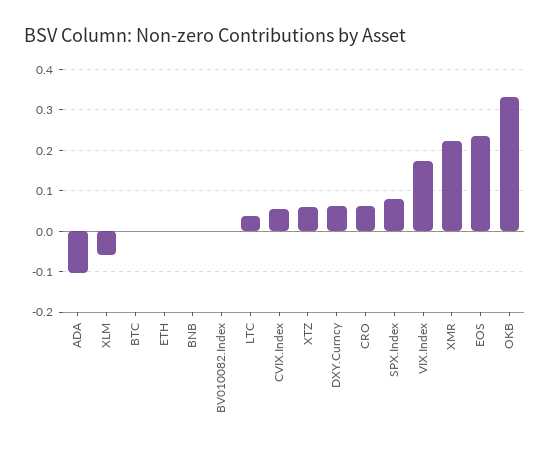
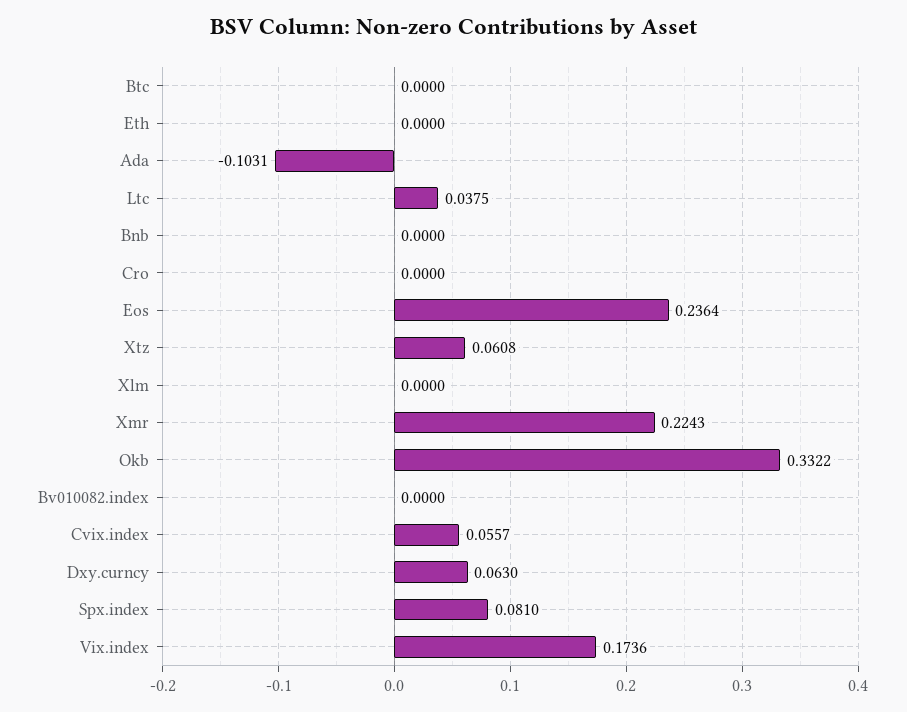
XLM: -0.06 -> 0
CRO: 0.06 -> 0

